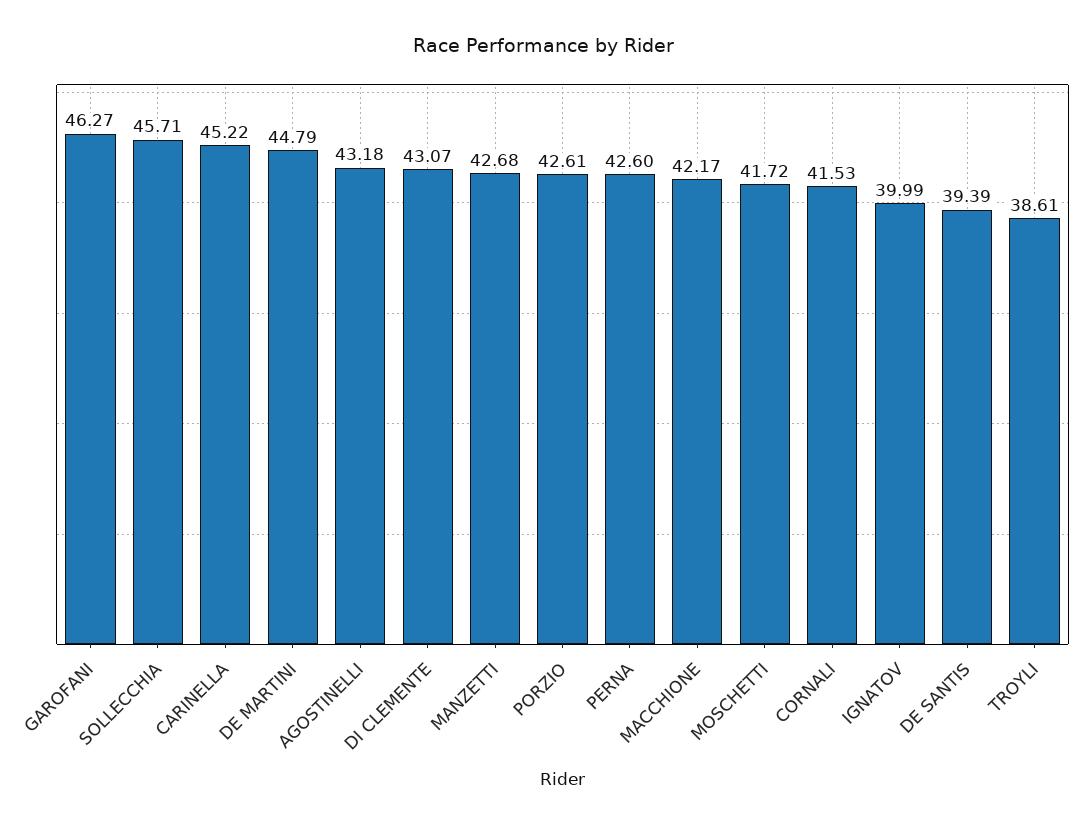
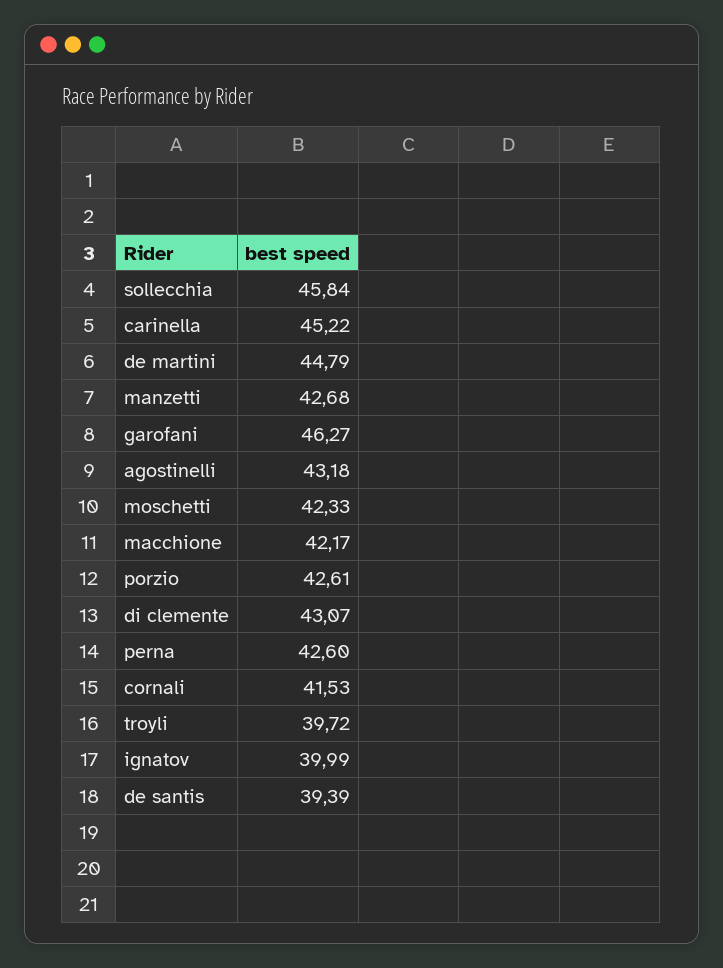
SOLLECCHIA: 45.71 -> 45.84
MOSCHETTI: 41.72 -> 42.33
TROYLI: 38.61 -> 39.72

